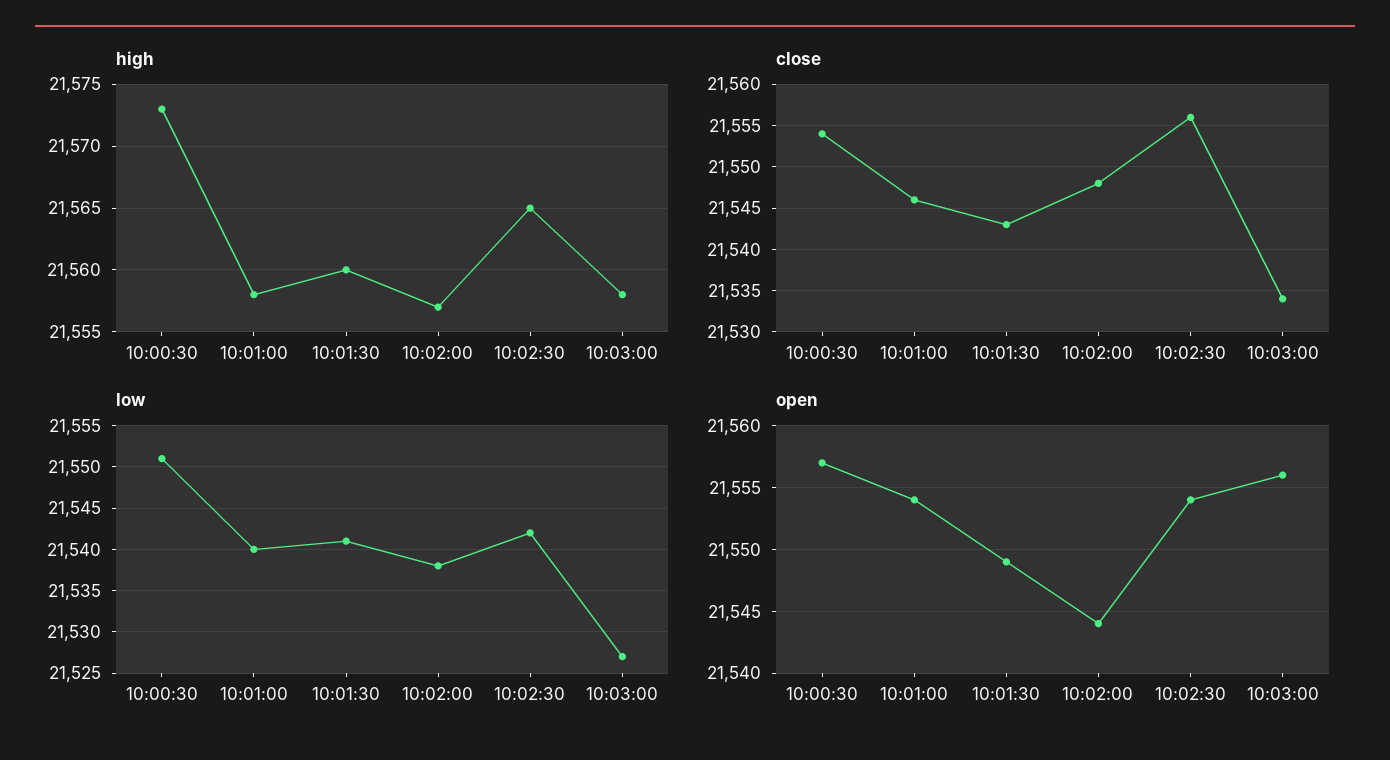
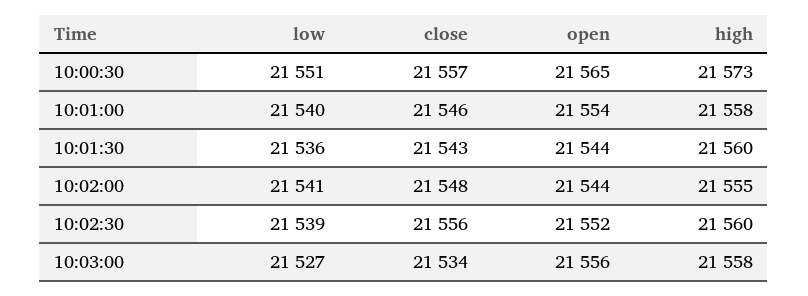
high, 10:02:00: 21557 -> 21555
high, 10:02:30: 21565 -> 21560
close, 10:00:30: 21554 -> 21557
low, 10:01:30: 21541 -> 21536
low, 10:02:00: 21538 -> 21541
low, 10:02:30: 21542 -> 21539
open, 10:00:30: 21557 -> 21565
open, 10:01:30: 21549 -> 21544
open, 10:02:30: 21554 -> 21552

